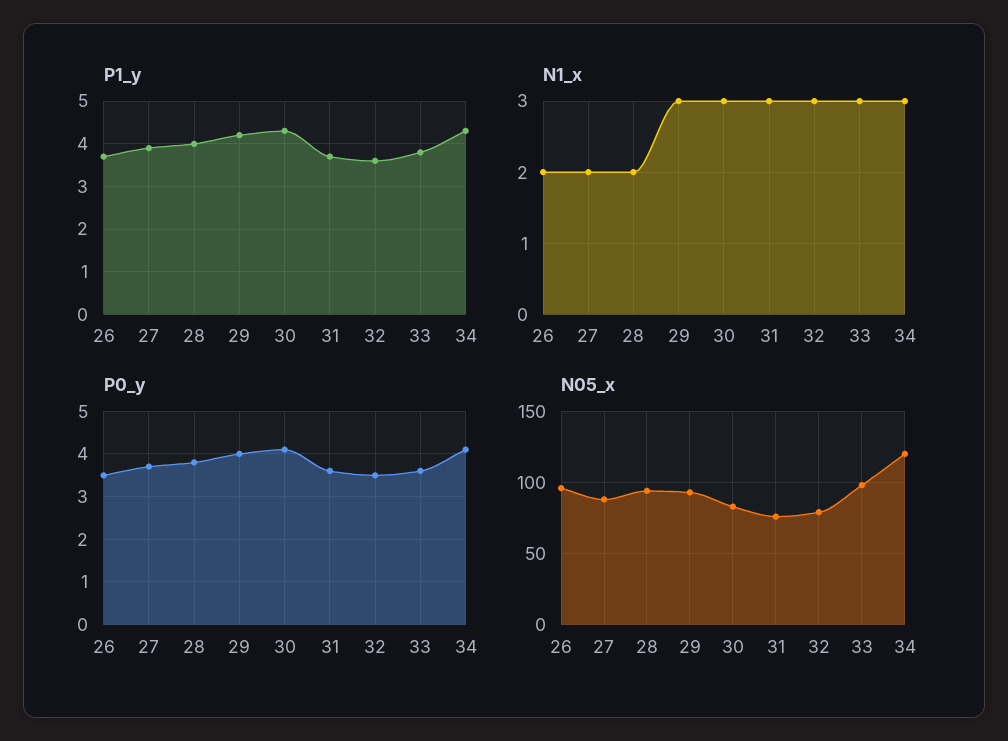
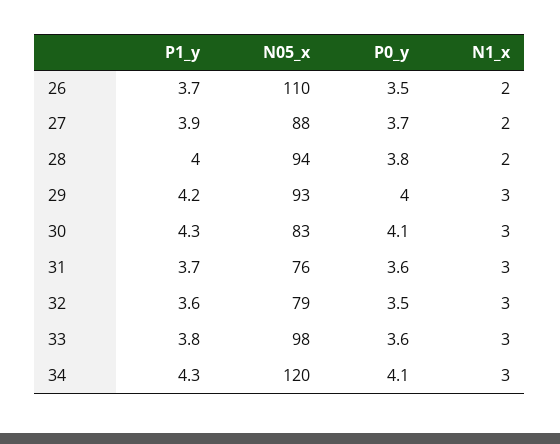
N05_x, 26: 95 -> 110

